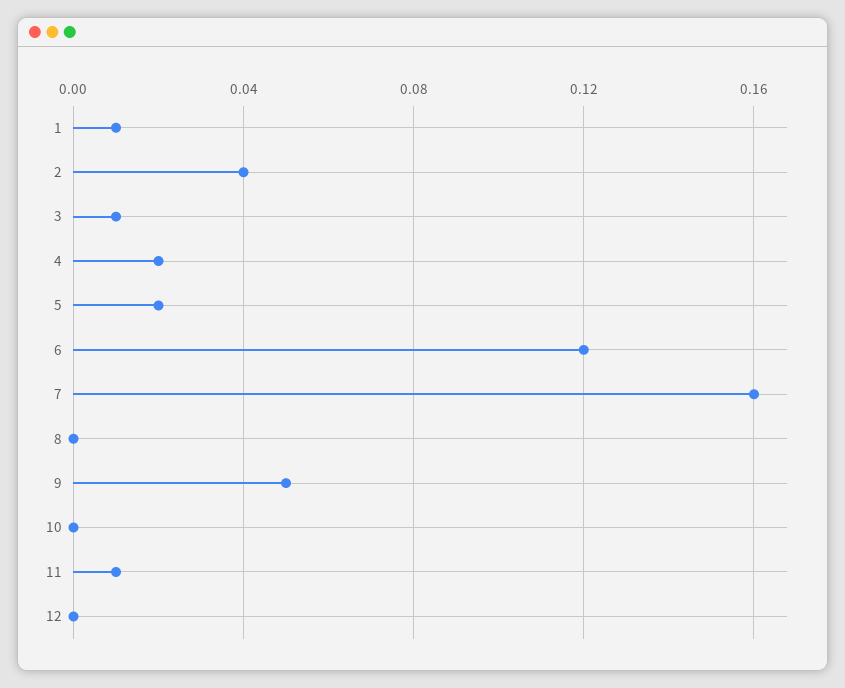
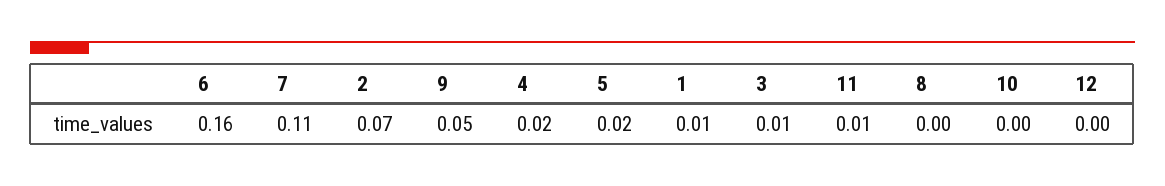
2: 0.04 -> 0.07
6: 0.12 -> 0.16
7: 0.16 -> 0.11

